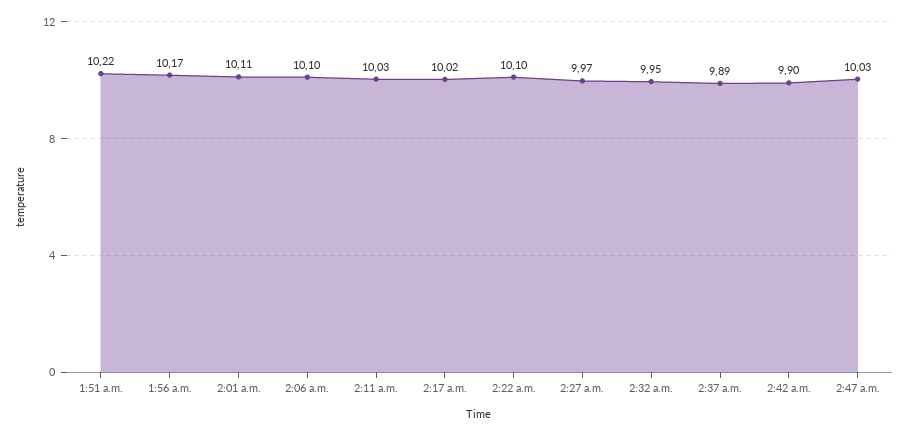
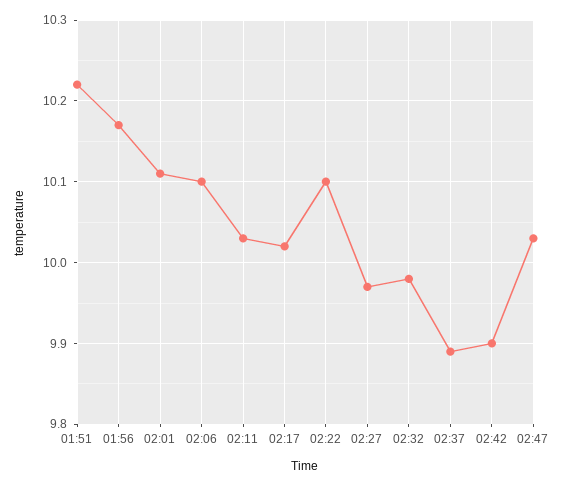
2:32 a.m.: 9.95 -> 9.98

